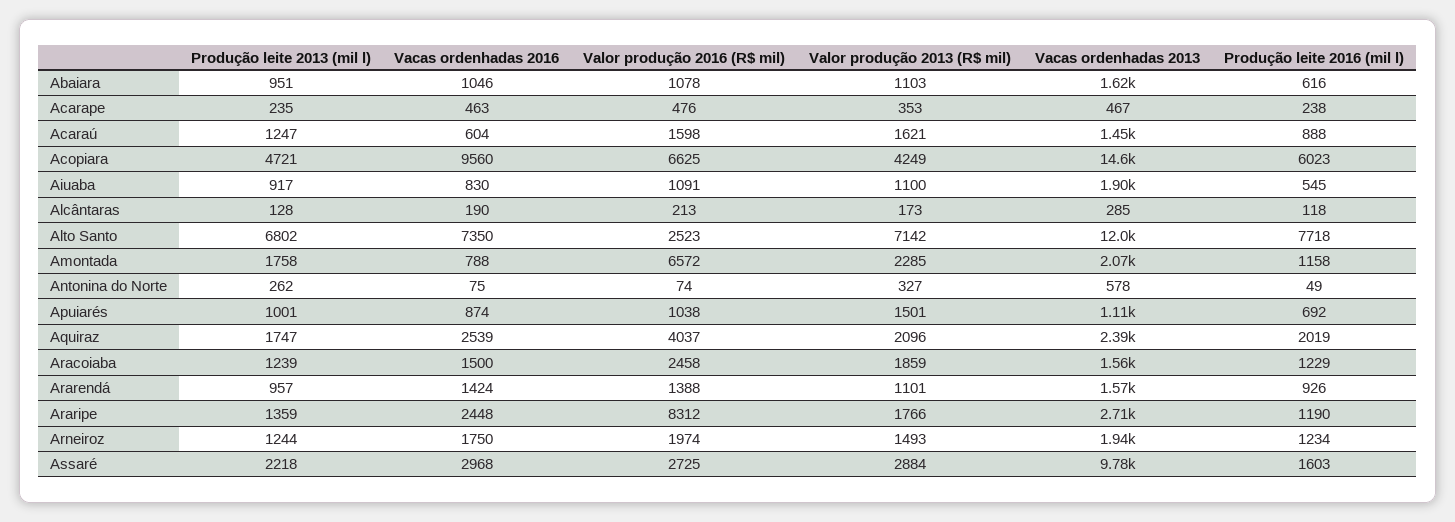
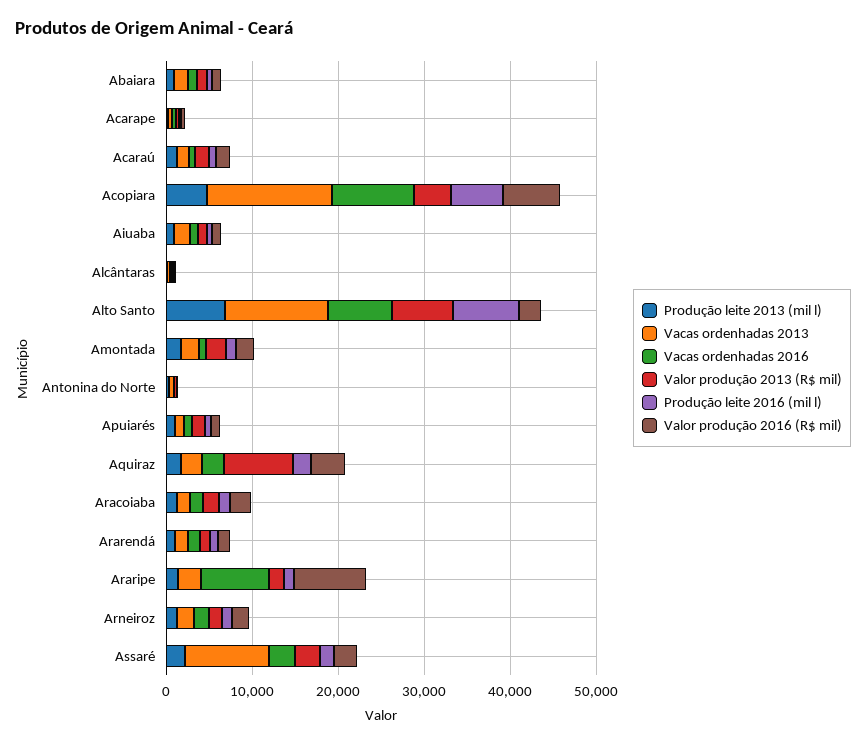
Valor produção 2016 (R$ mil), Amontada: 6572 -> 2000
Valor produção 2013 (R$ mil), Aquiraz: 2096 -> 8000
Vacas ordenhadas 2016, Araripe: 2448 -> 8000

